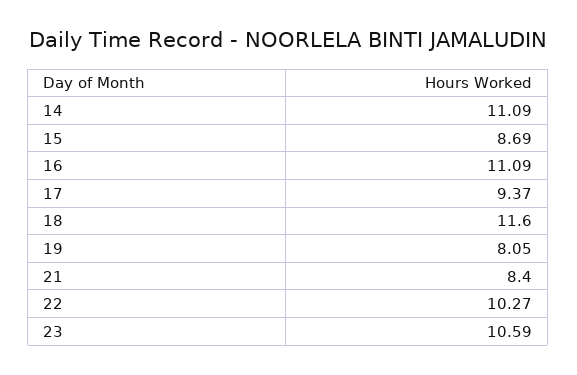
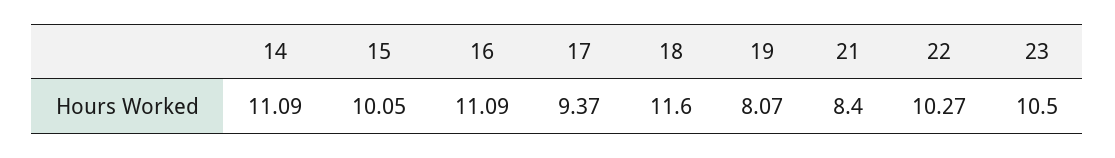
15: 8.69 -> 10.05
19: 8.05 -> 8.07
23: 10.59 -> 10.5

